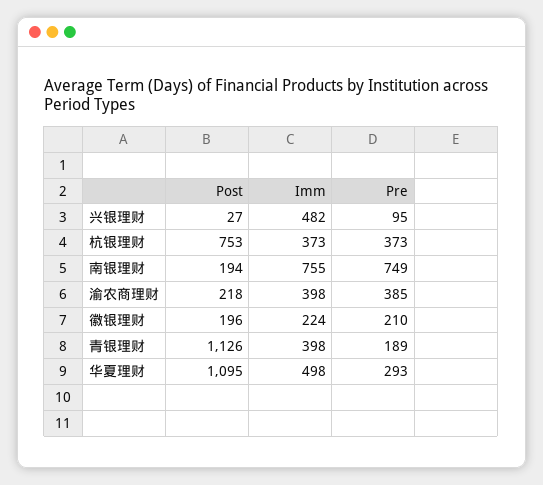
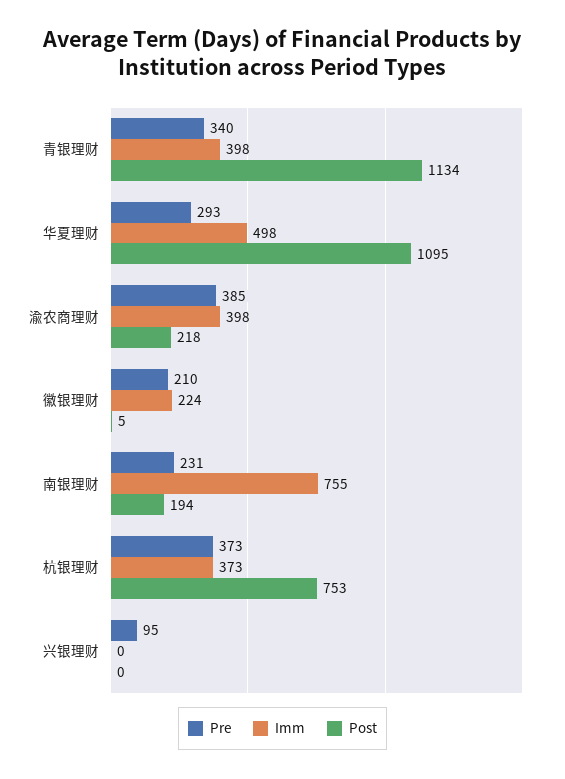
Post, 兴银理财: 27 -> 0
Imm, 兴银理财: 482 -> 0
Pre, 南银理财: 749 -> 231
Post, 徽银理财: 196 -> 5
Post, 青银理财: 1126 -> 1134
Pre, 青银理财: 189 -> 340

